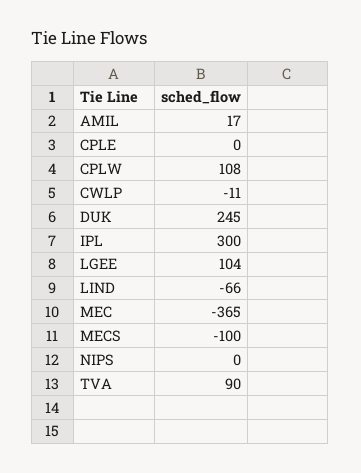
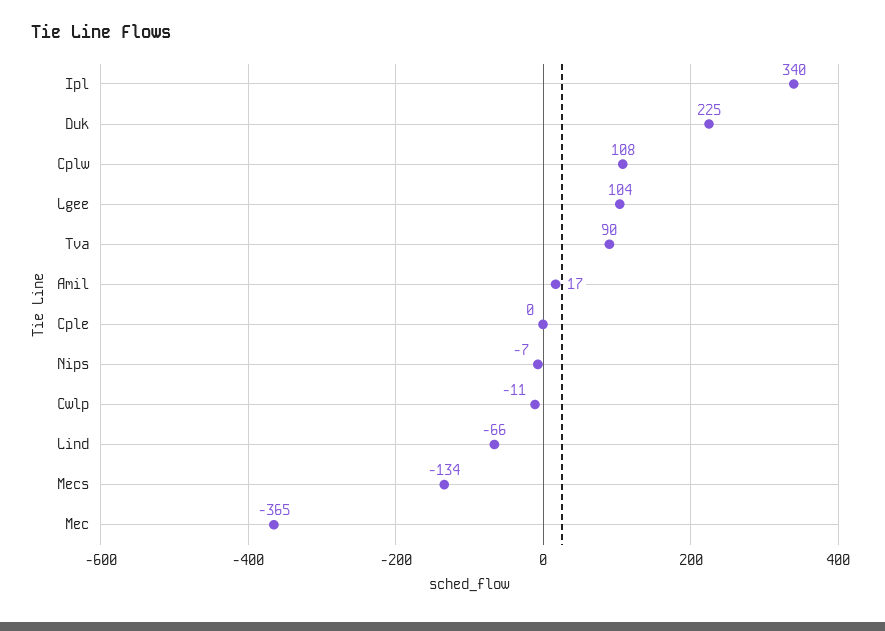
DUK: 245 -> 225
IPL: 300 -> 340
MECS: -100 -> -134
NIPS: 0 -> -7

